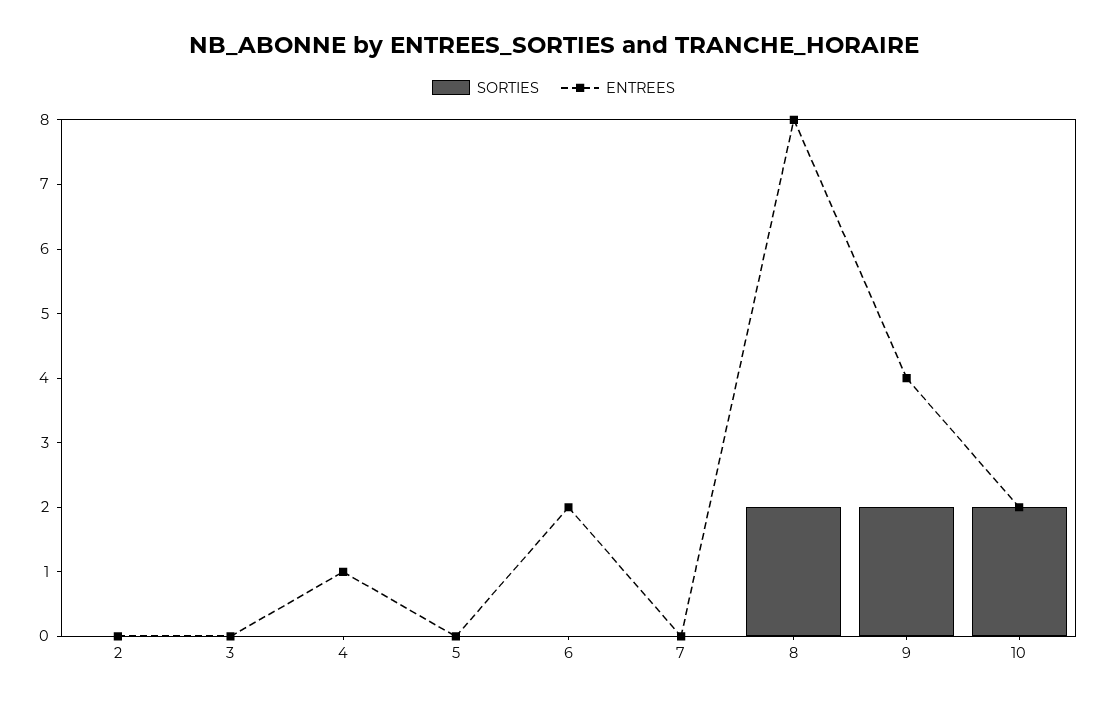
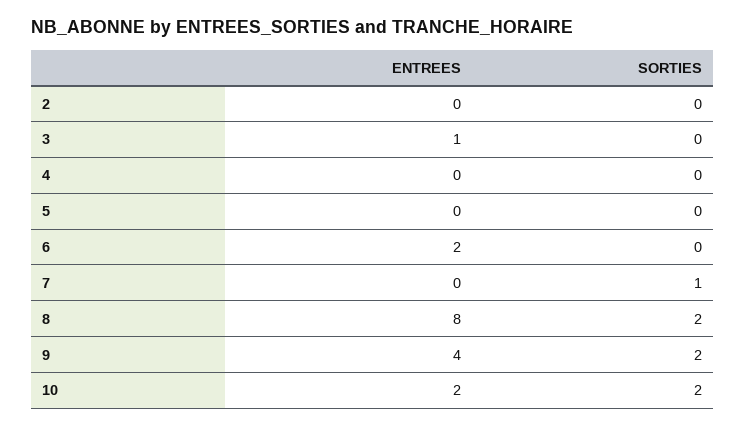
ENTREES, 3: 0 -> 1
ENTREES, 4: 1 -> 0
SORTIES, 7: 0 -> 1

